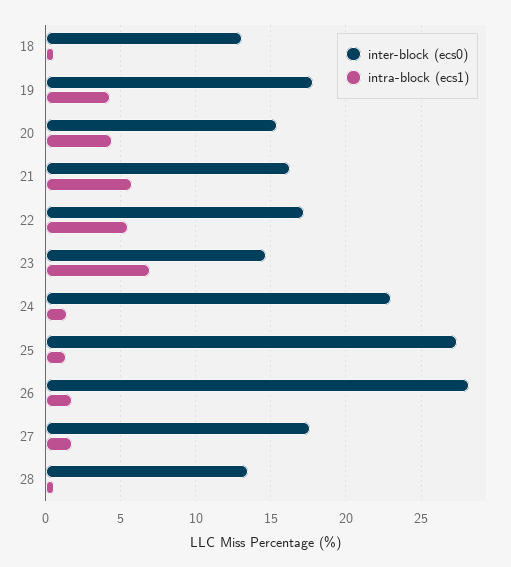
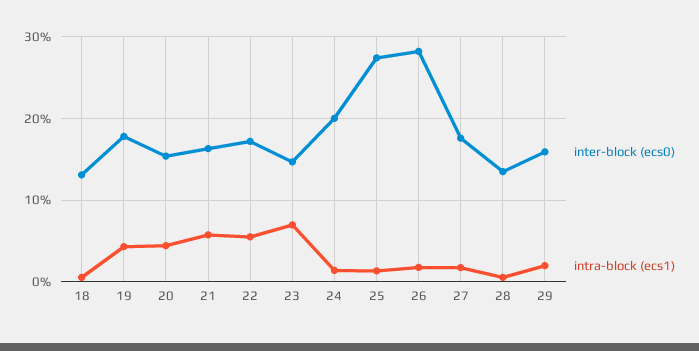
inter-block (ecs0), 24: 23 -> 20
inter-block (ecs0), 29: none -> 16
intra-block (ecs1), 29: none -> 2

